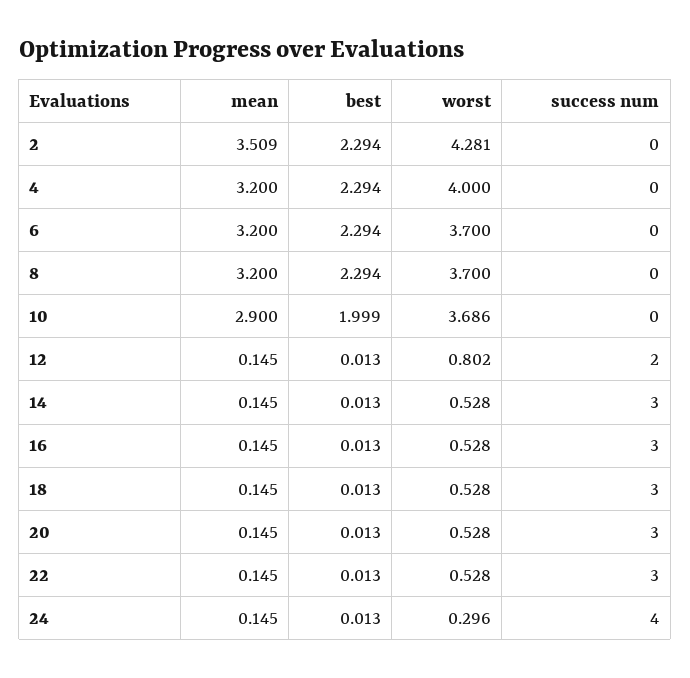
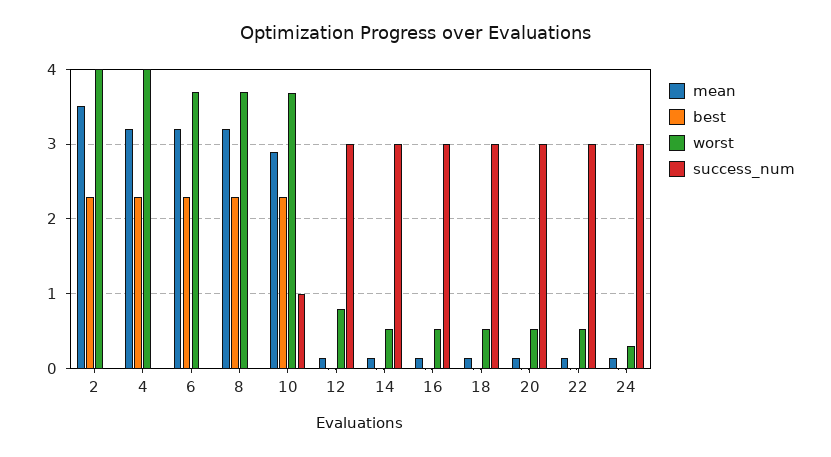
worst, 2: 4.281 -> 4
best, 10: 1.999 -> 2.3
success num, 10: 0 -> 1
success num, 12: 2 -> 3
success num, 24: 4 -> 3

